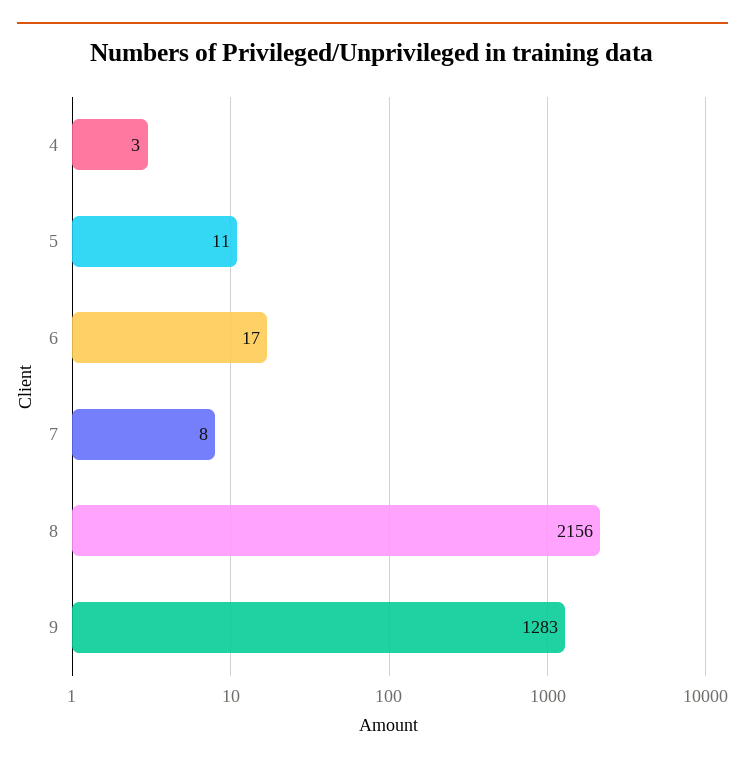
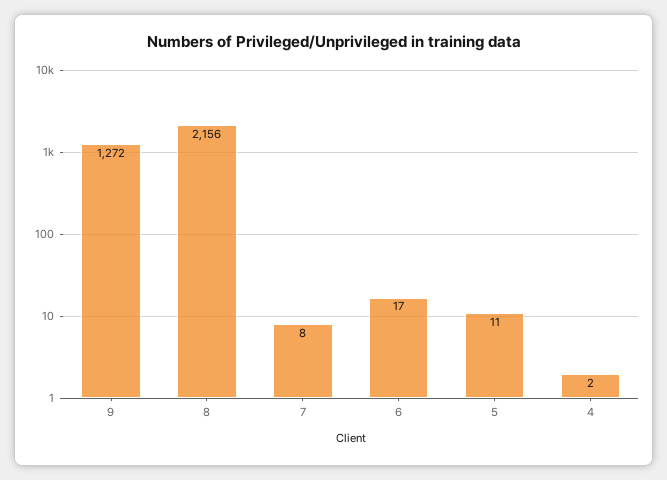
4: 3 -> 2
9: 1283 -> 1272

